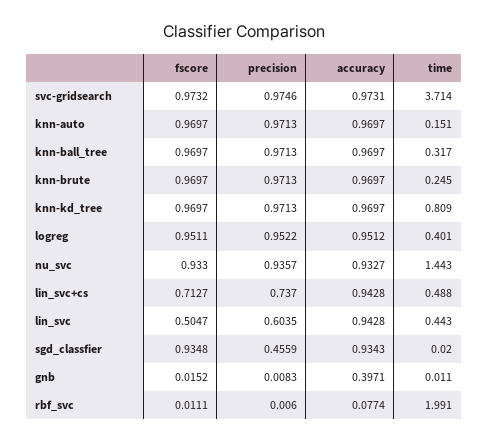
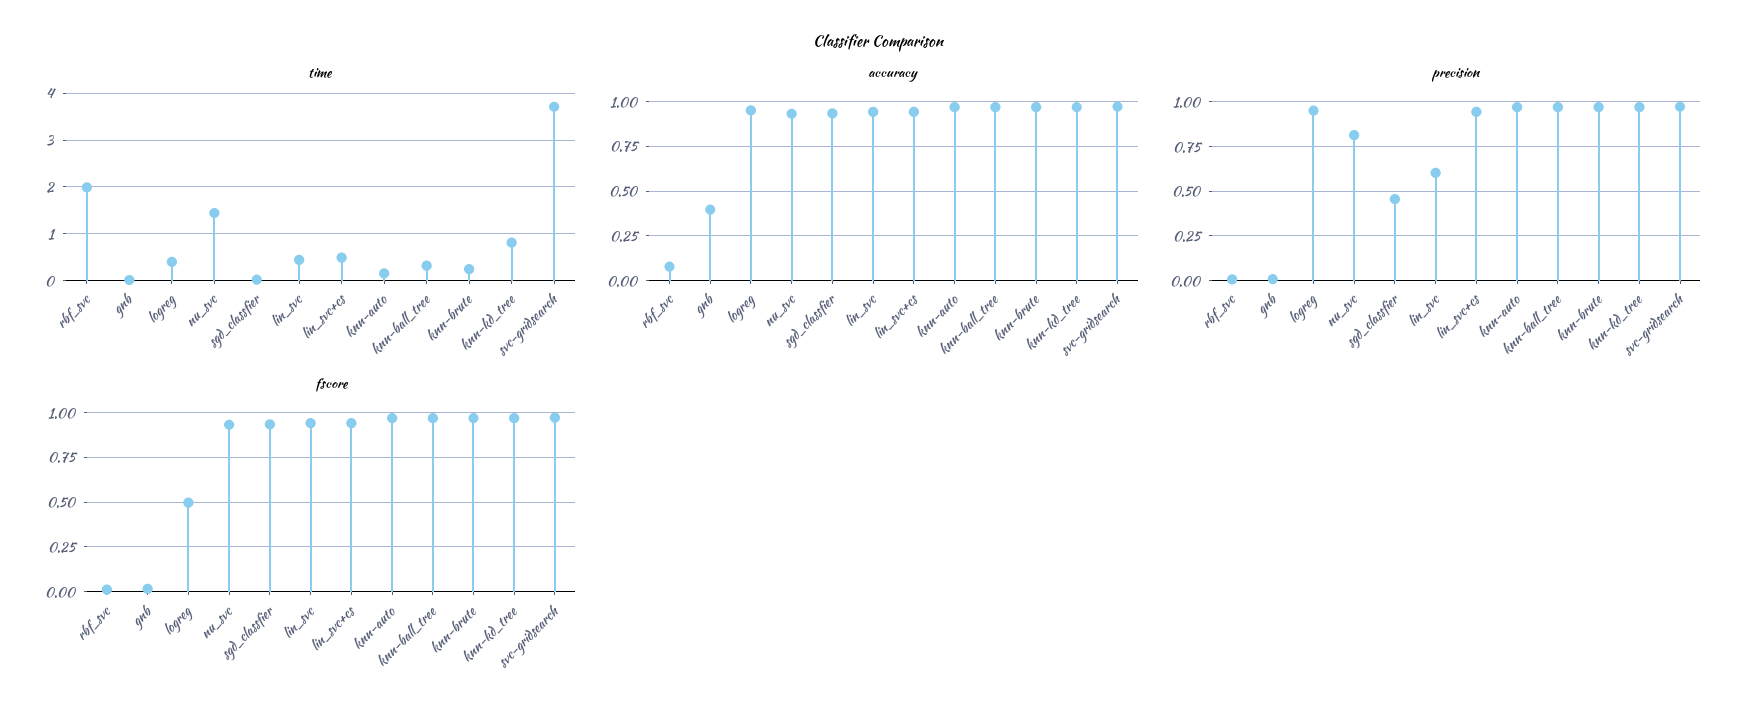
fscore, logreg: 0.9511 -> 0.5
precision, nu_svc: 0.9357 -> 0.8
fscore, lin_svc+cs: 0.7127 -> 0.95
precision, lin_svc+cs: 0.737 -> 0.95
fscore, lin_svc: 0.5047 -> 0.95

